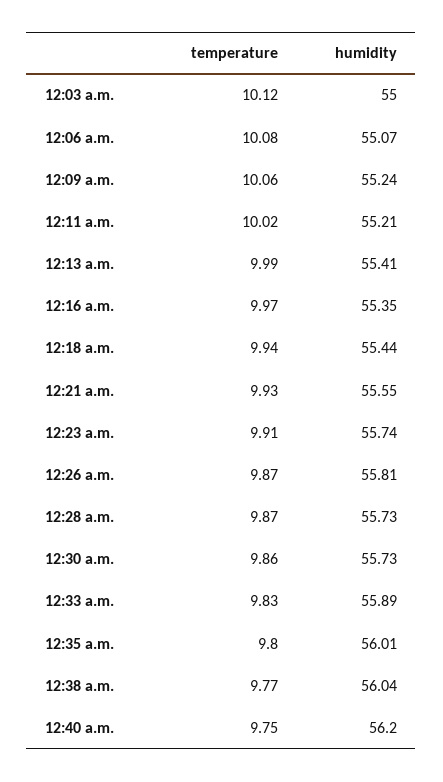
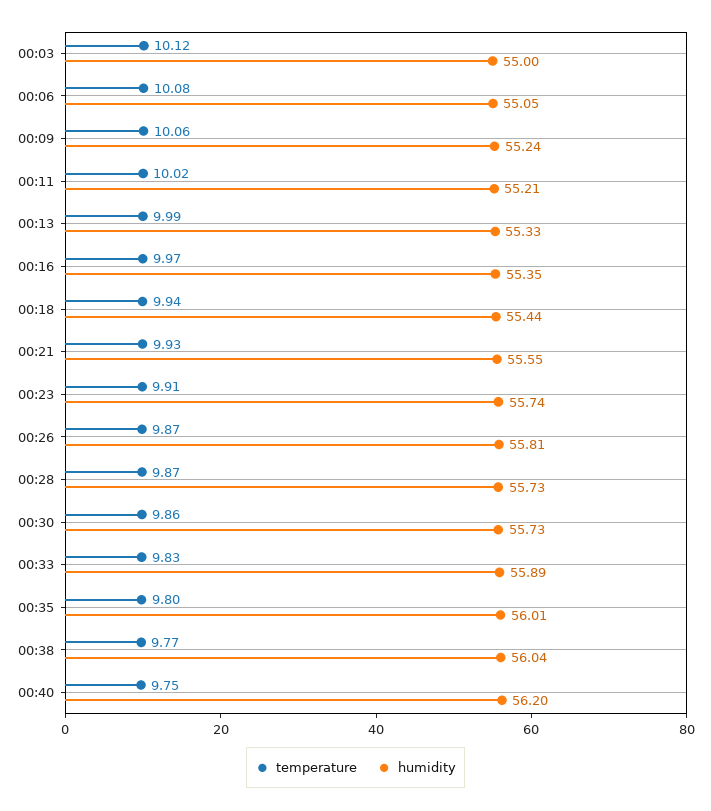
humidity, 12:06 a.m.: 55.07 -> 55.05
humidity, 12:13 a.m.: 55.41 -> 55.33

